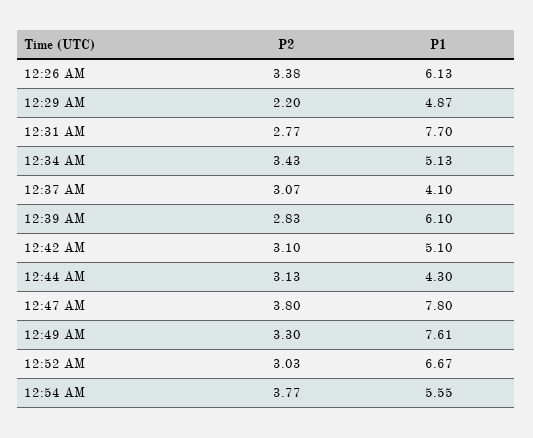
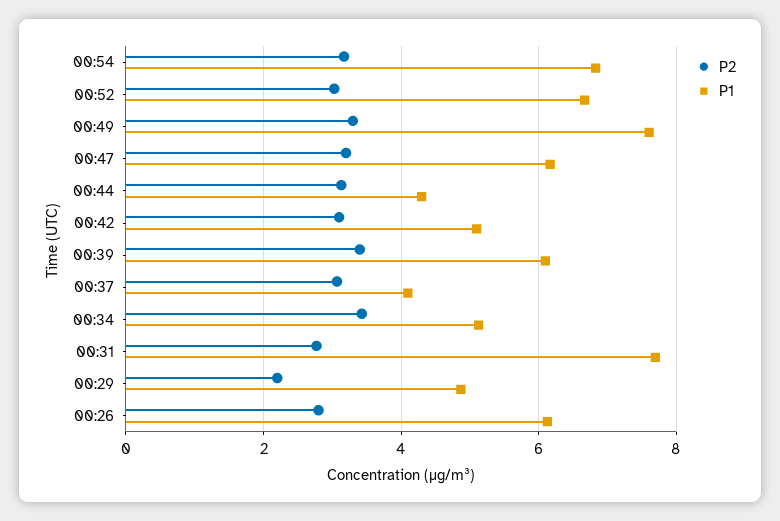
P2, 12:26 AM: 3.38 -> 2.8
P2, 12:39 AM: 2.83 -> 3.4
P2, 12:47 AM: 3.8 -> 3.2
P1, 12:47 AM: 7.8 -> 6.2
P2, 12:54 AM: 3.77 -> 3.2
P1, 12:54 AM: 5.55 -> 6.8

